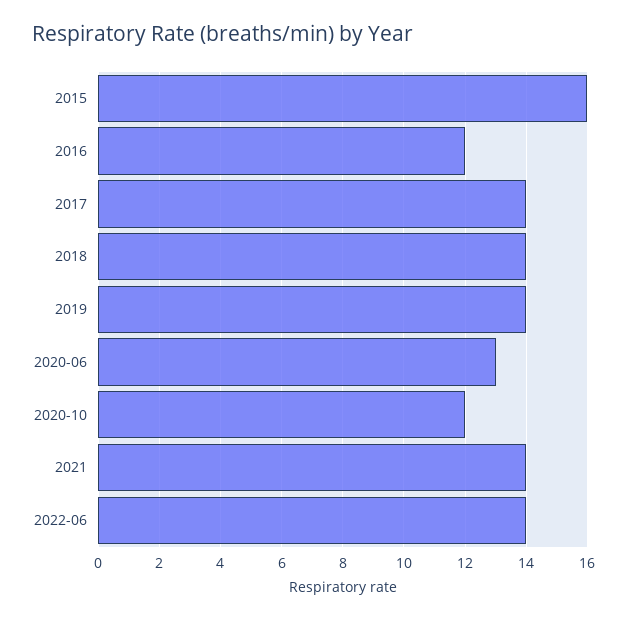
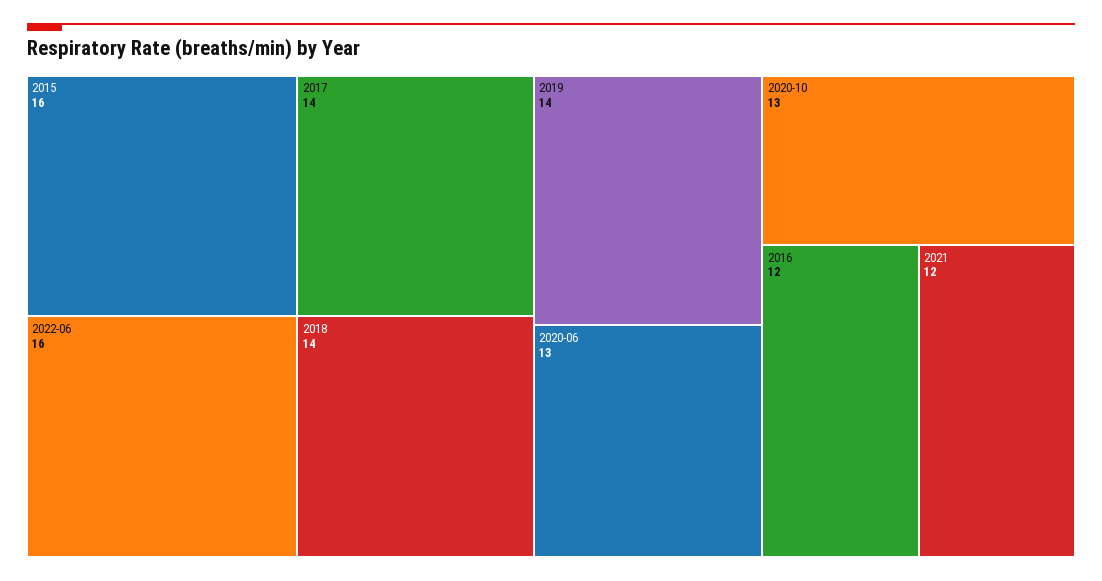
2020-10: 12 -> 13
2021: 14 -> 12
2022-06: 14 -> 16

